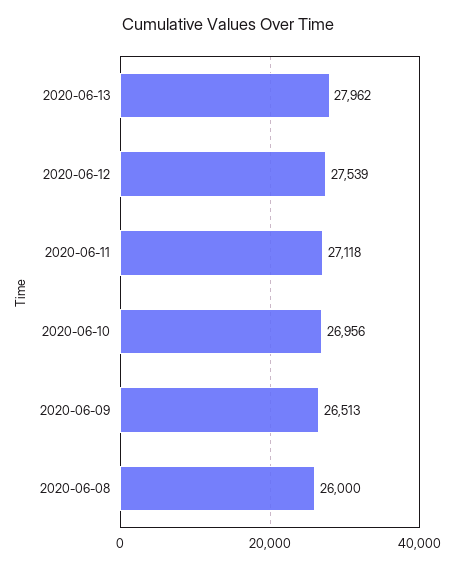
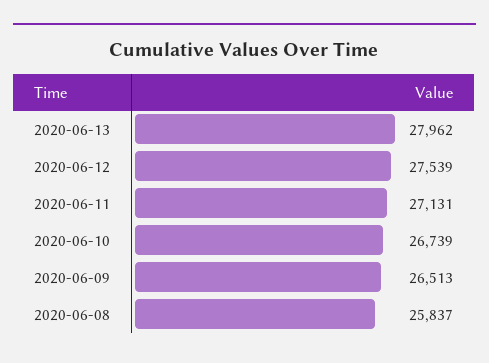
2020-06-11: 27118 -> 27131
2020-06-10: 26956 -> 26739
2020-06-08: 26000 -> 25837

